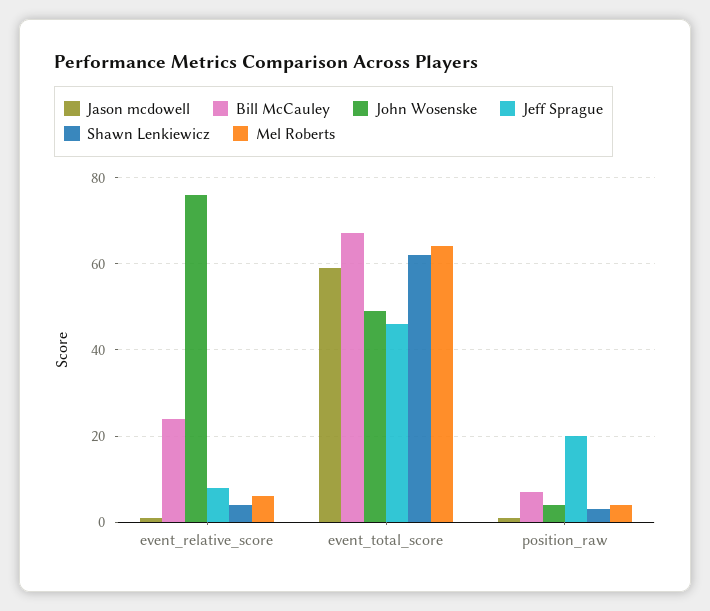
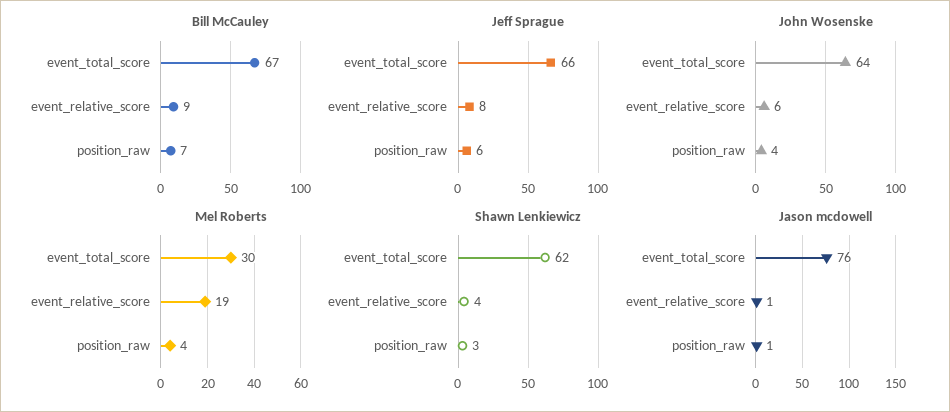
Bill McCauley, event_relative_score: 25 -> 9
John Wosenske, event_relative_score: 75 -> 6
Mel Roberts, event_relative_score: 5 -> 19
Jason mcdowell, event_total_score: 60 -> 76
John Wosenske, event_total_score: 50 -> 64
Jeff Sprague, event_total_score: 45 -> 66
Mel Roberts, event_total_score: 65 -> 30
Jeff Sprague, position_raw: 20 -> 6

